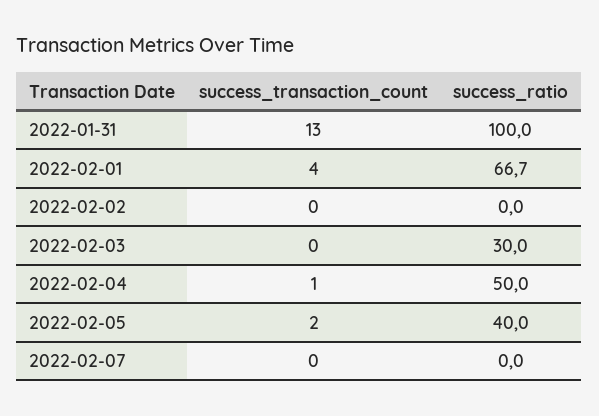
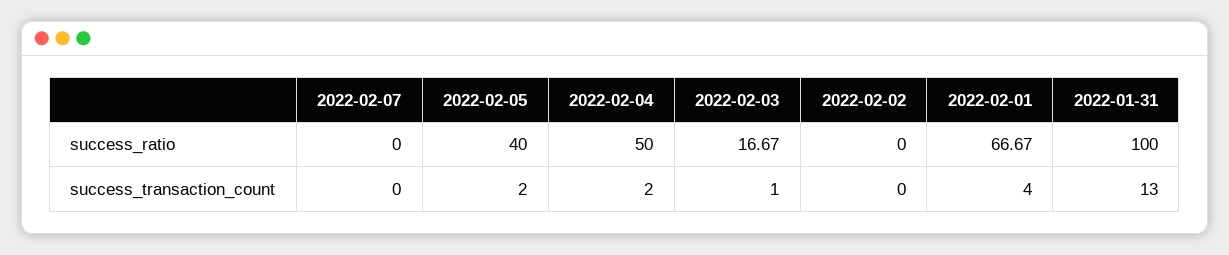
success_transaction_count, 2022-02-03: 0 -> 1
success_ratio, 2022-02-03: 30 -> 16.67
success_transaction_count, 2022-02-04: 1 -> 2

